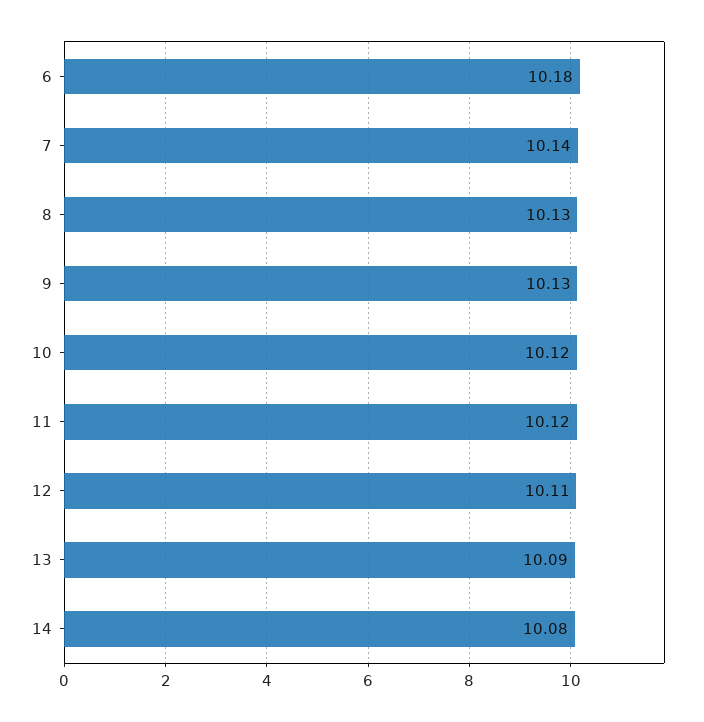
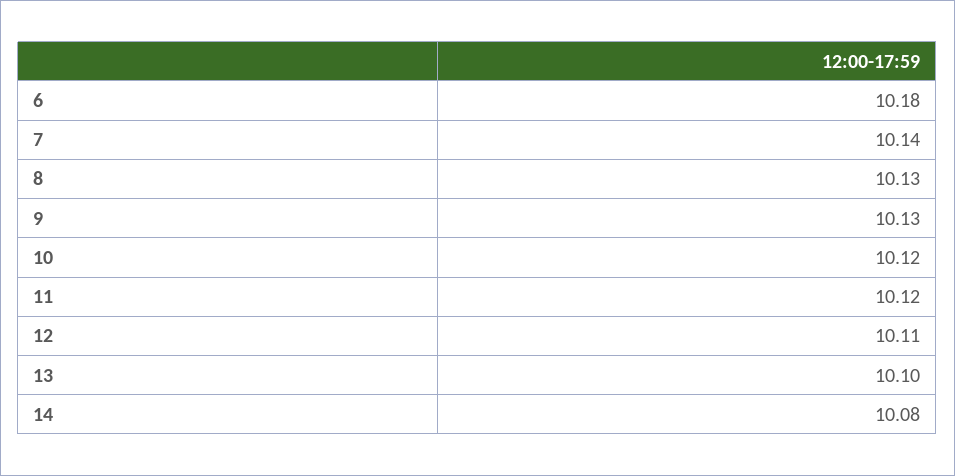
13: 10.09 -> 10.1

